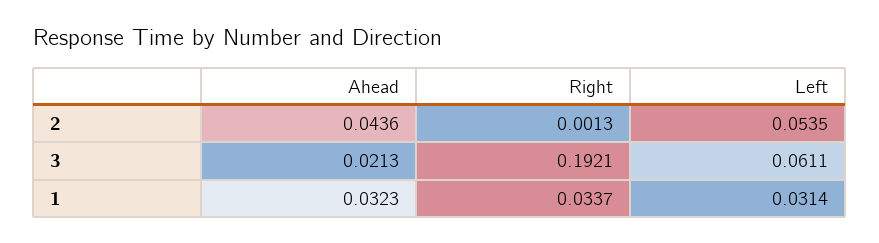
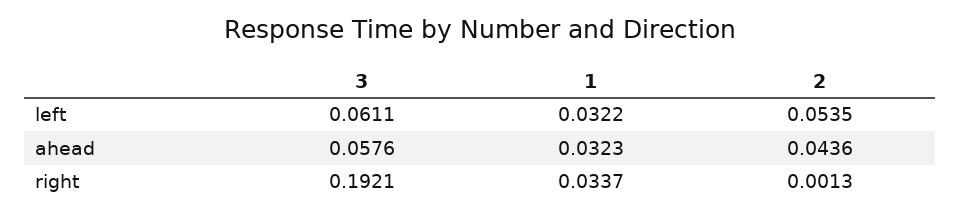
Ahead, 3: 0.0213 -> 0.0576
Left, 1: 0.0314 -> 0.0322

